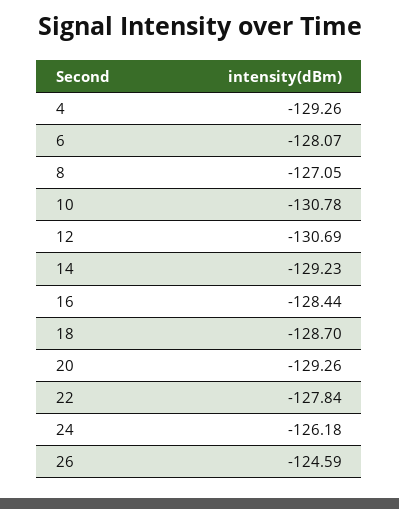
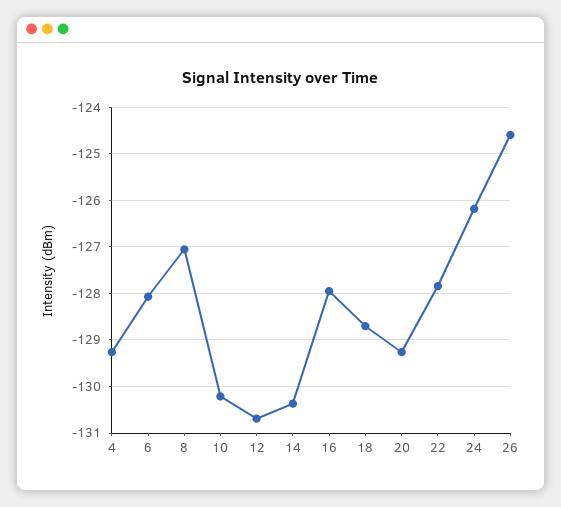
10: -130.78 -> -130.2
14: -129.23 -> -130.4
16: -128.44 -> -128

